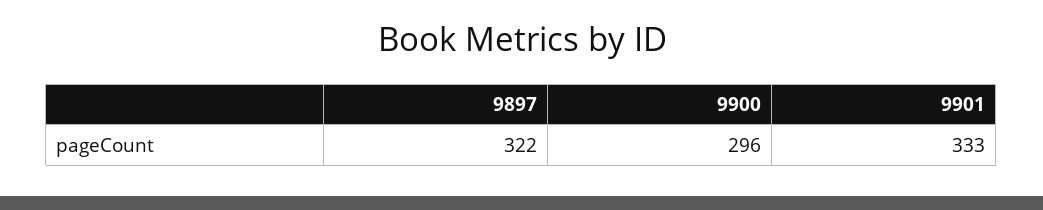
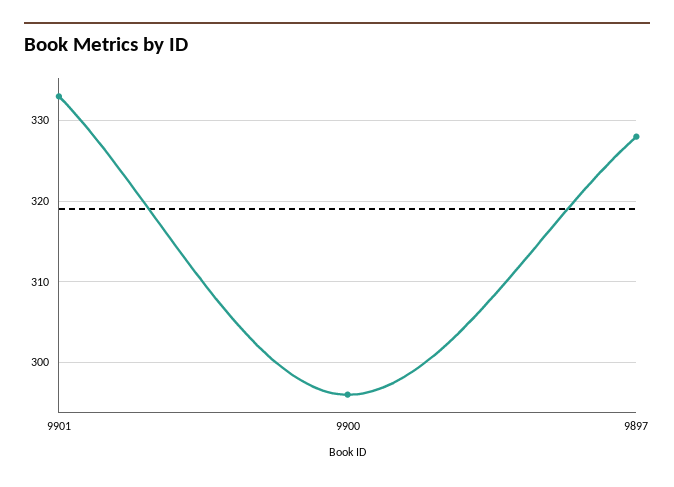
9897: 322 -> 328

